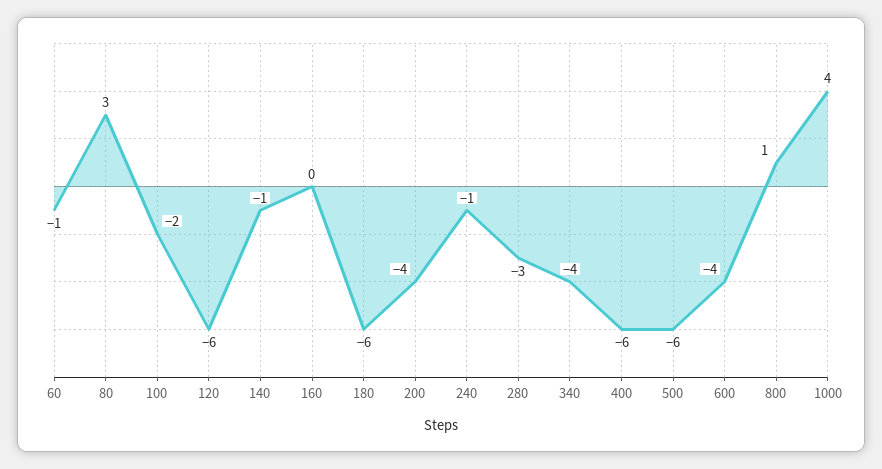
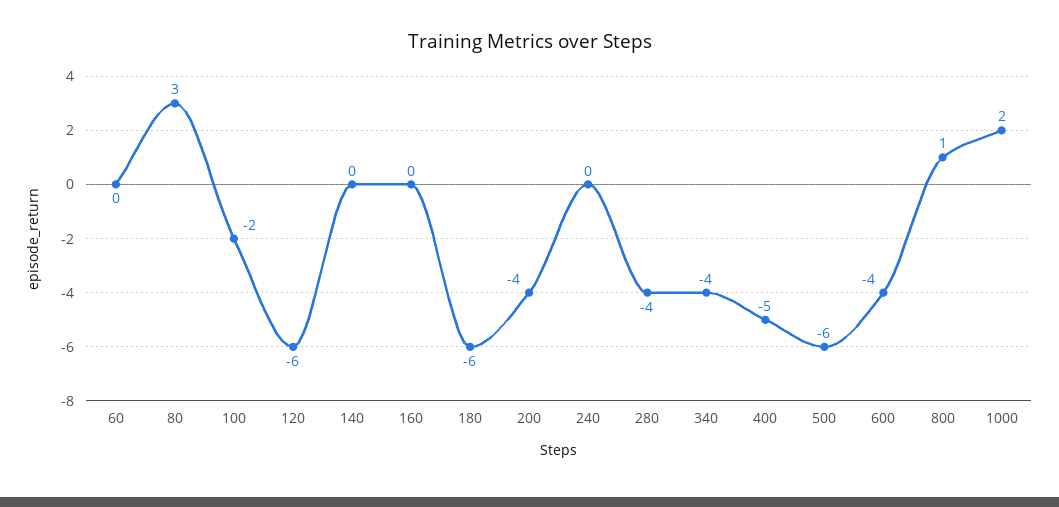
60: -1 -> 0
140: -1 -> 0
240: -1 -> 0
280: -3 -> -4
400: -6 -> -5
1000: 4 -> 2

